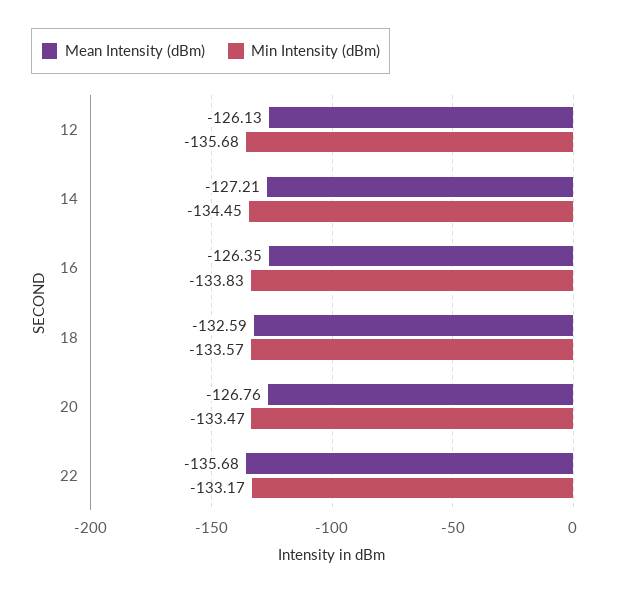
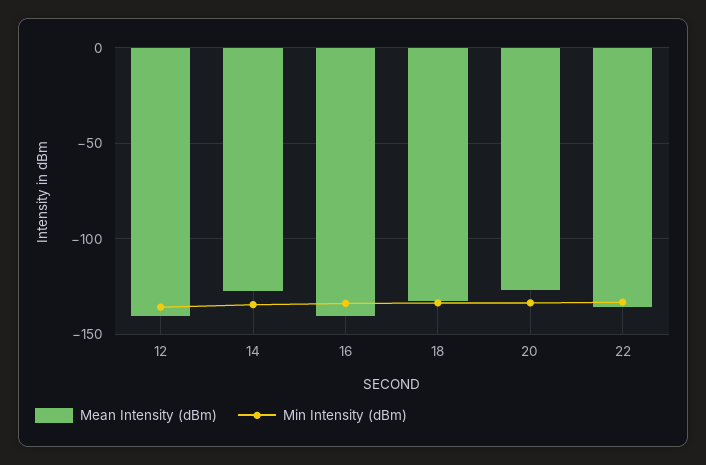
Mean Intensity (dBm), 12: -126.13 -> -140
Mean Intensity (dBm), 16: -126.35 -> -140

